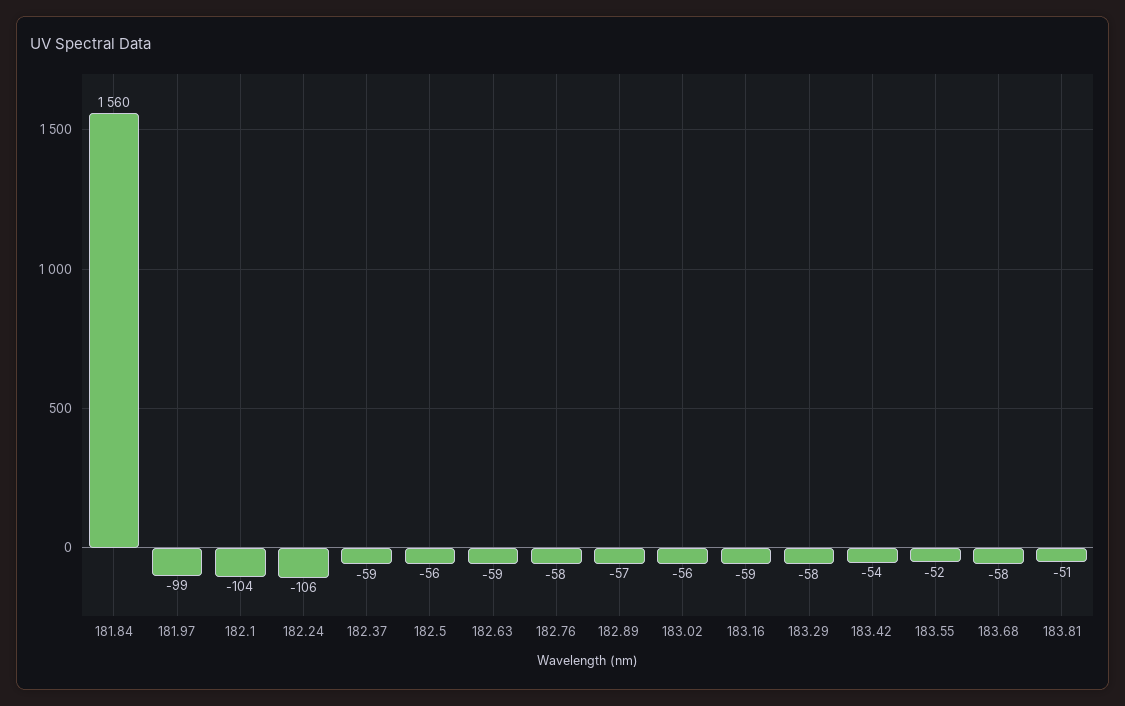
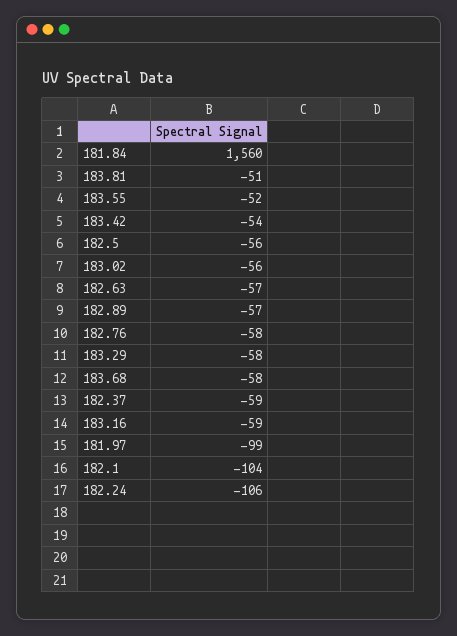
182.63: -59 -> -57

